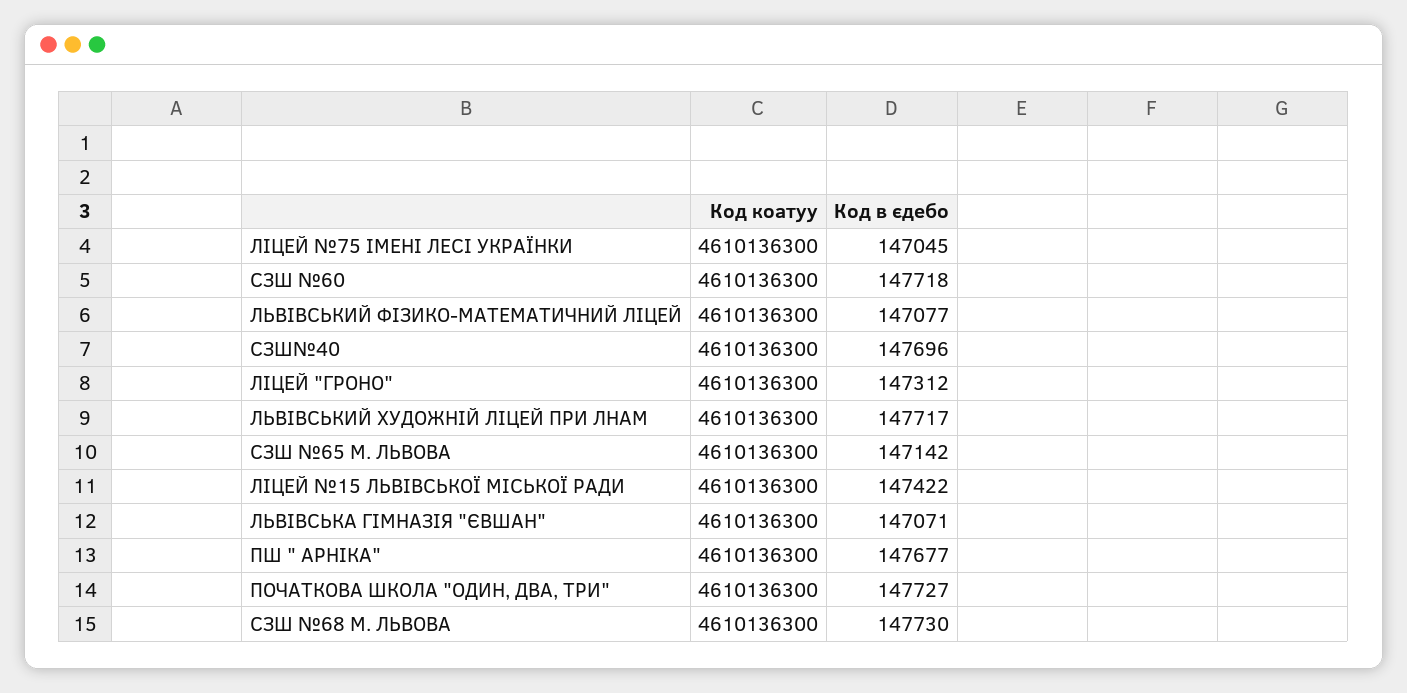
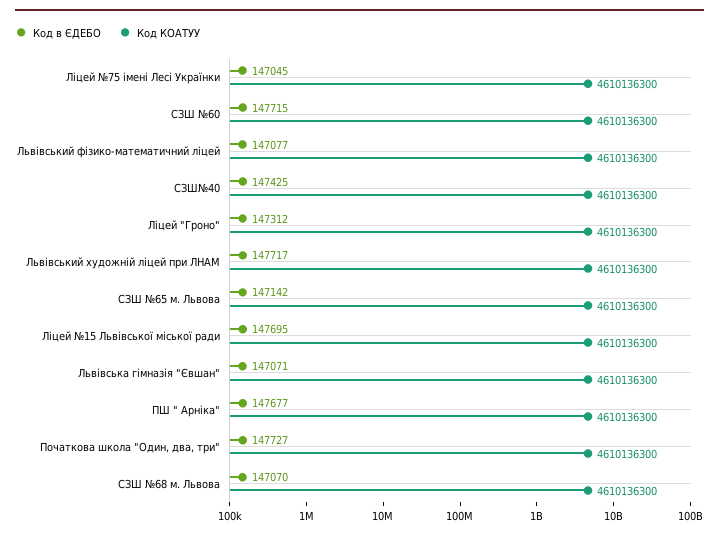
Код в єдебо, СЗШ №60: 147718 -> 147715
Код в єдебо, СЗШ№40: 147696 -> 147425
Код в єдебо, ЛІЦЕЙ №15 ЛЬВІВСЬКОЇ МІСЬКОЇ РАДИ: 147422 -> 147695
Код в єдебо, СЗШ №68 М. ЛЬВОВА: 147730 -> 147070

